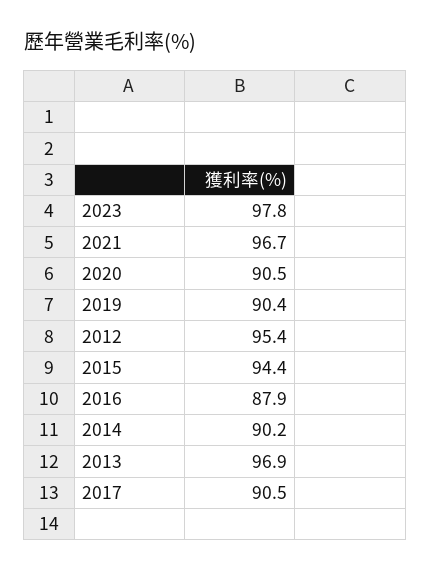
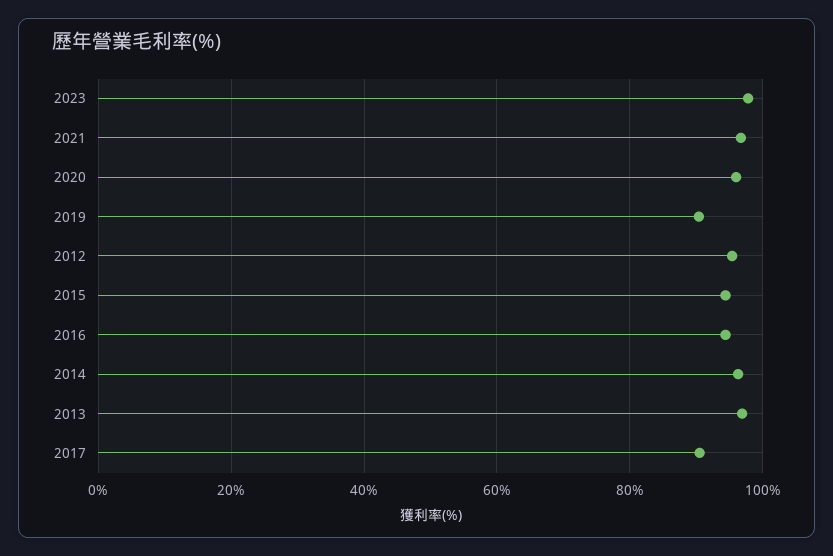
2020: 90.5 -> 96
2016: 87.9 -> 94
2014: 90.2 -> 96

